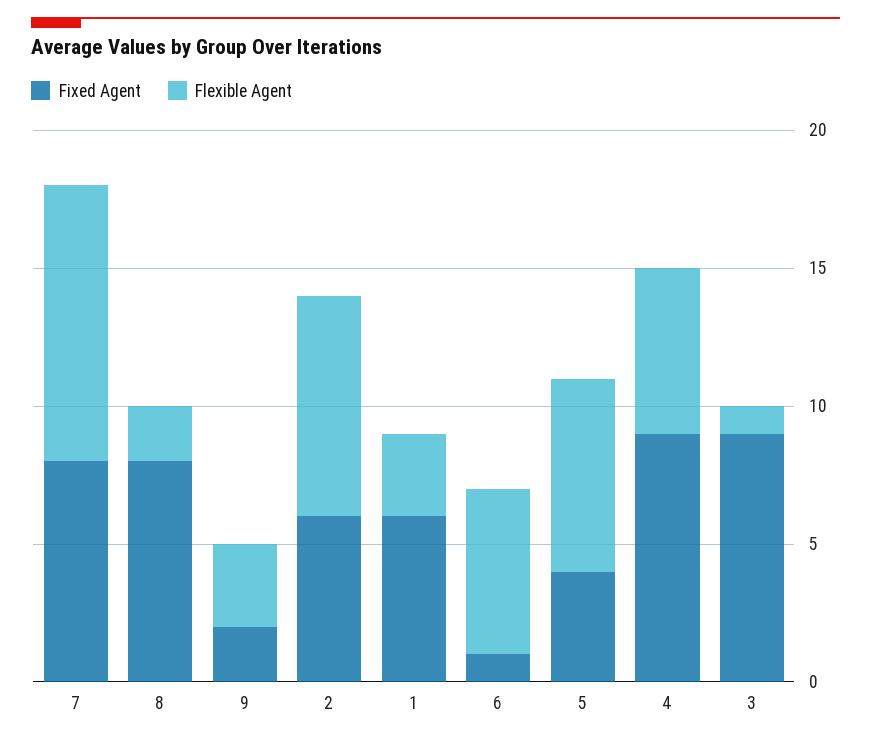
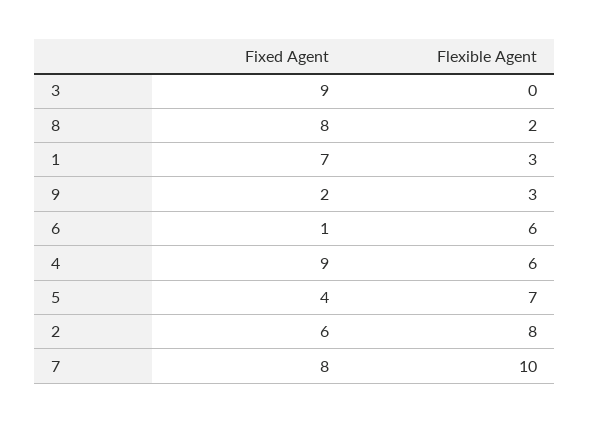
Fixed Agent, 1: 6 -> 7
Flexible Agent, 3: 1 -> 0

